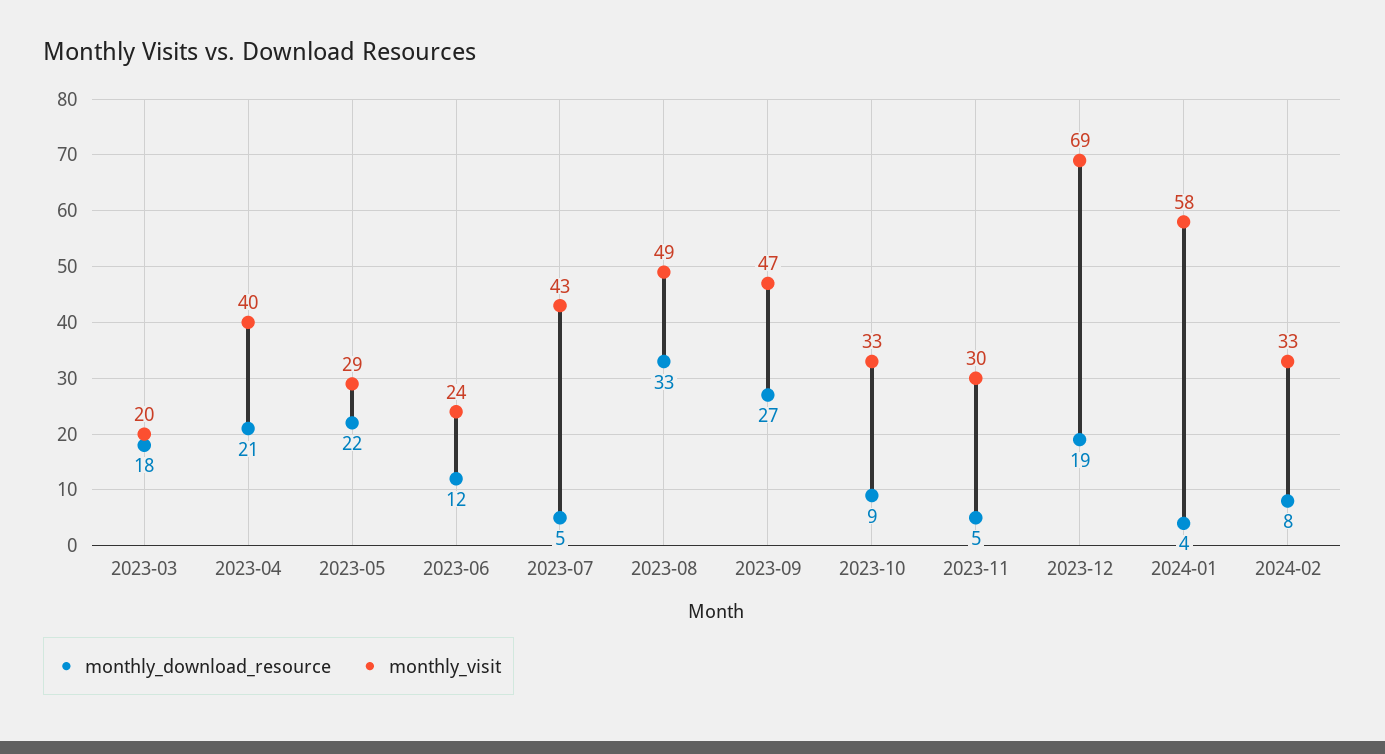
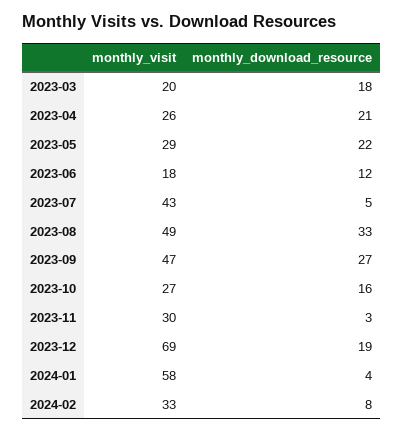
monthly_visit, 2023-04: 40 -> 26
monthly_visit, 2023-06: 24 -> 18
monthly_download_resource, 2023-10: 9 -> 16
monthly_visit, 2023-10: 33 -> 27
monthly_download_resource, 2023-11: 5 -> 3

